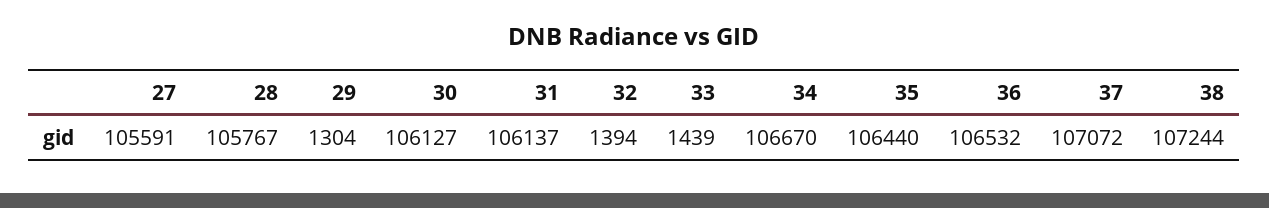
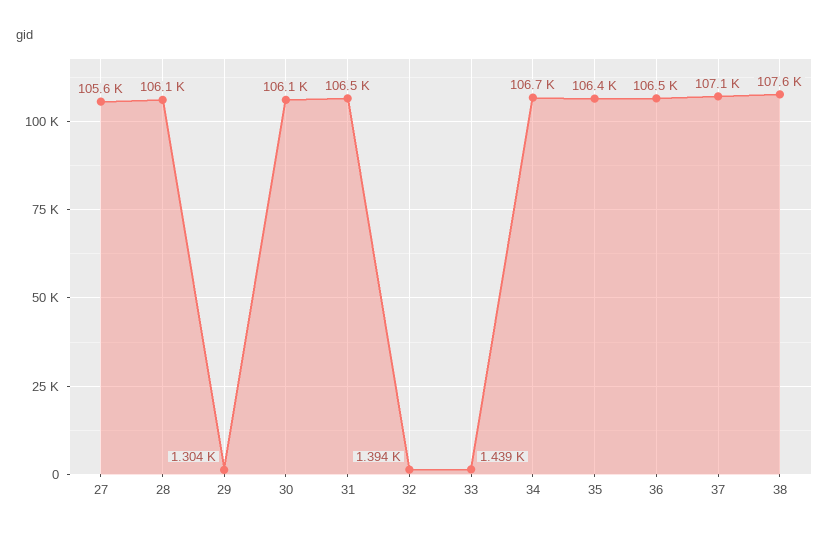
28: 105767 -> 106100
31: 106137 -> 106500
38: 107244 -> 107600

